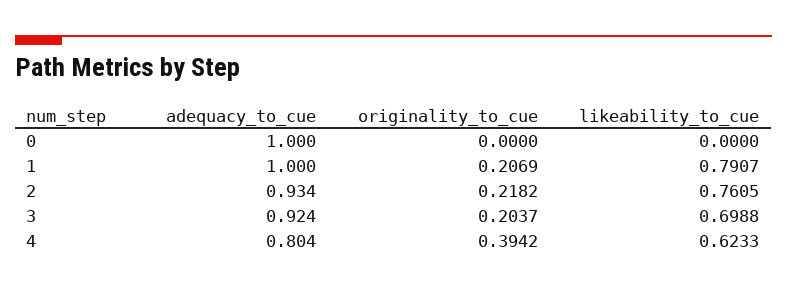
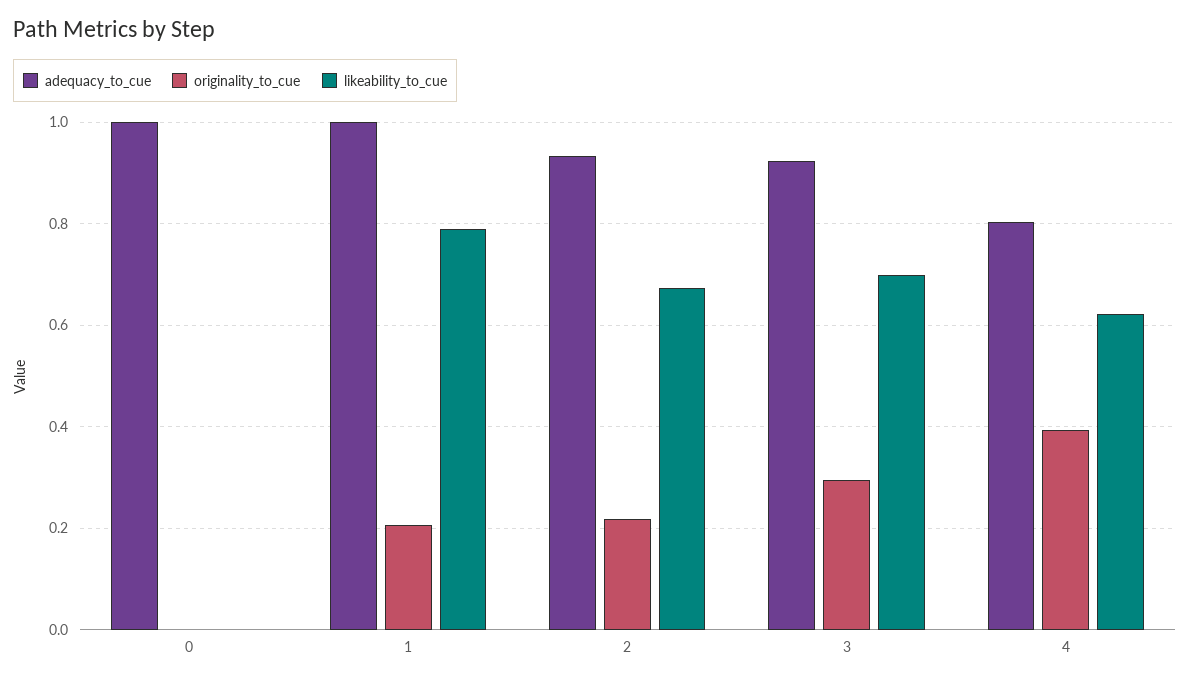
likeability_to_cue, 2: 0.7605 -> 0.68
originality_to_cue, 3: 0.2037 -> 0.3

